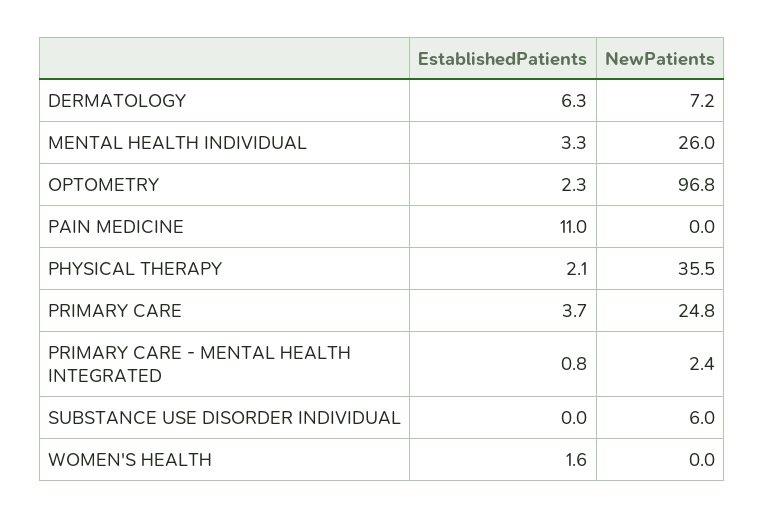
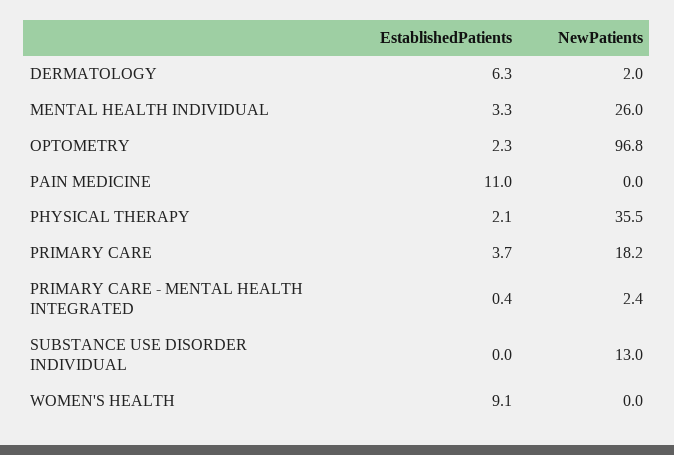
NewPatients, DERMATOLOGY: 7.2 -> 2
NewPatients, PRIMARY CARE: 24.8 -> 18.2
EstablishedPatients, PRIMARY CARE - MENTAL HEALTH INTEGRATED: 0.8 -> 0.4
NewPatients, SUBSTANCE USE DISORDER INDIVIDUAL: 6 -> 13
EstablishedPatients, WOMEN'S HEALTH: 1.6 -> 9.1

